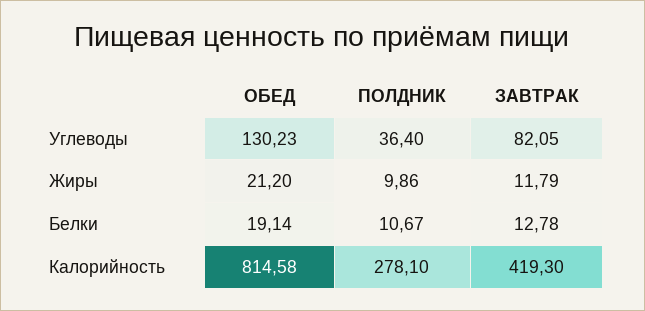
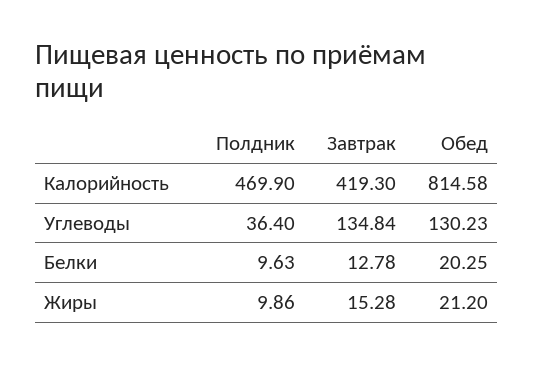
ЗАВТРАК, Углеводы: 82.05 -> 134.84
ЗАВТРАК, Жиры: 11.79 -> 15.28
ОБЕД, Белки: 19.14 -> 20.25
ПОЛДНИК, Белки: 10.67 -> 9.63
ПОЛДНИК, Калорийность: 278.1 -> 469.9

